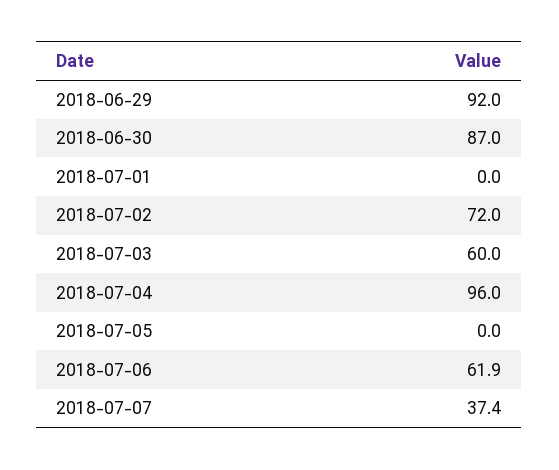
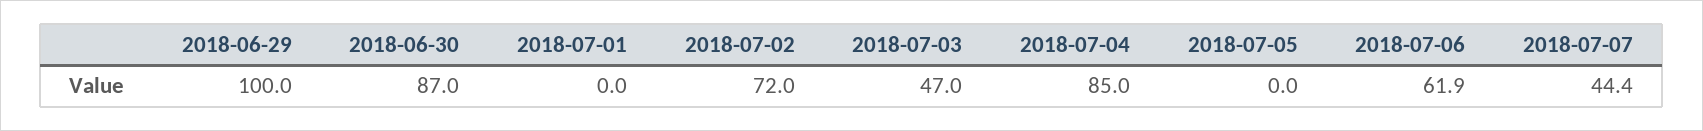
2018-06-29: 92 -> 100
2018-07-03: 60 -> 47
2018-07-04: 96 -> 85
2018-07-07: 37.4 -> 44.4

